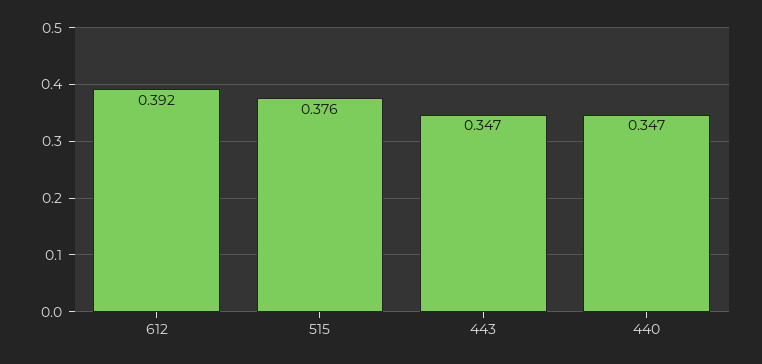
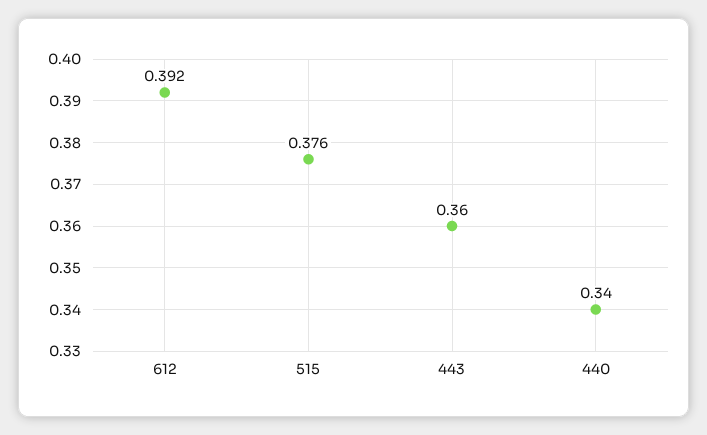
443: 0.347 -> 0.36
440: 0.347 -> 0.34

